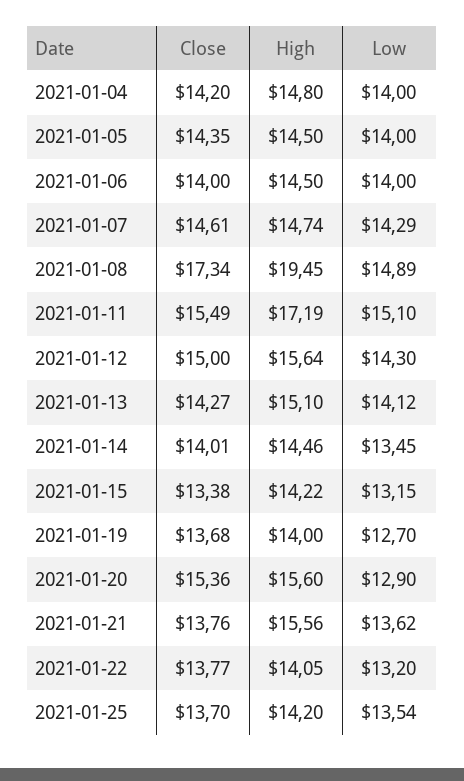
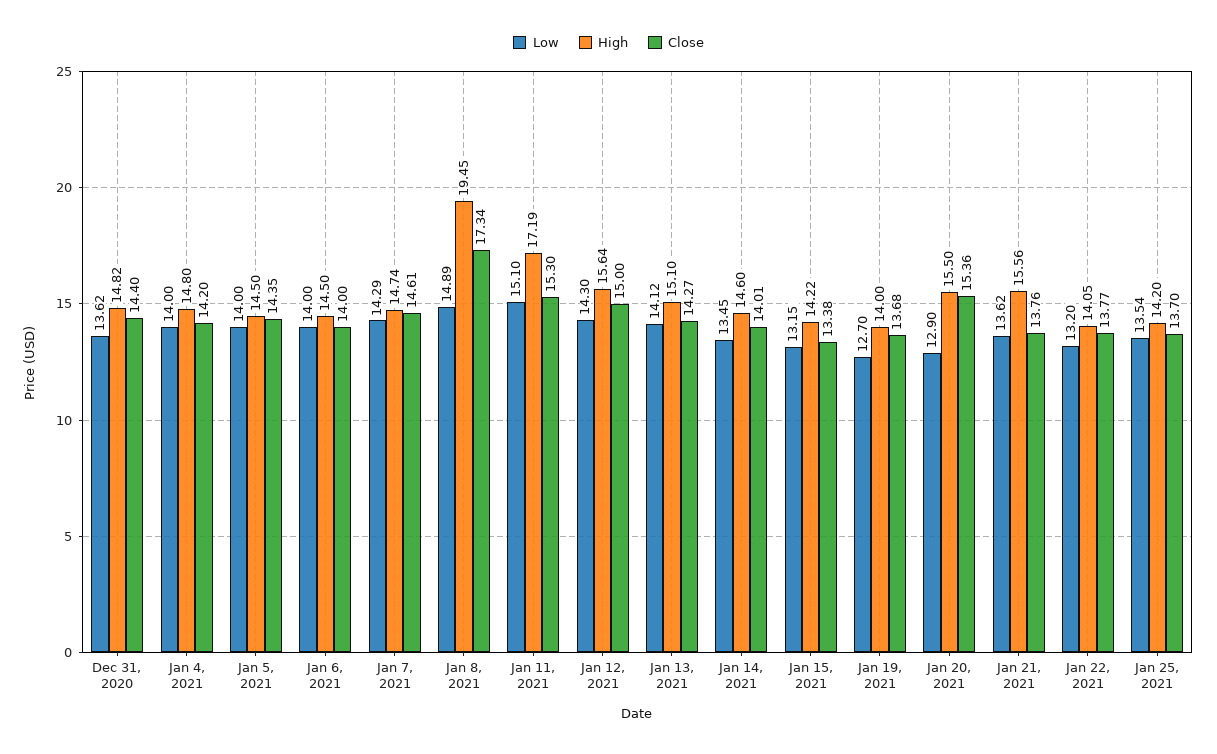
Close, 2021-01-11: 15.49 -> 15.3
High, 2021-01-14: 14.46 -> 14.6
High, 2021-01-20: 15.6 -> 15.5
Low, Dec 31, 2020: none -> 13.62
High, Dec 31, 2020: none -> 14.82
Close, Dec 31, 2020: none -> 14.4

